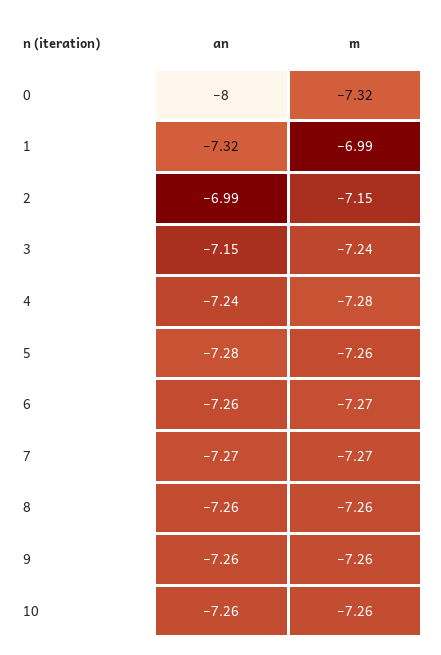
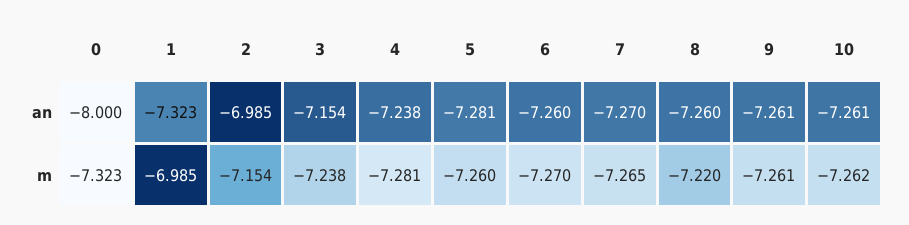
m, 8: -7.26 -> -7.22

